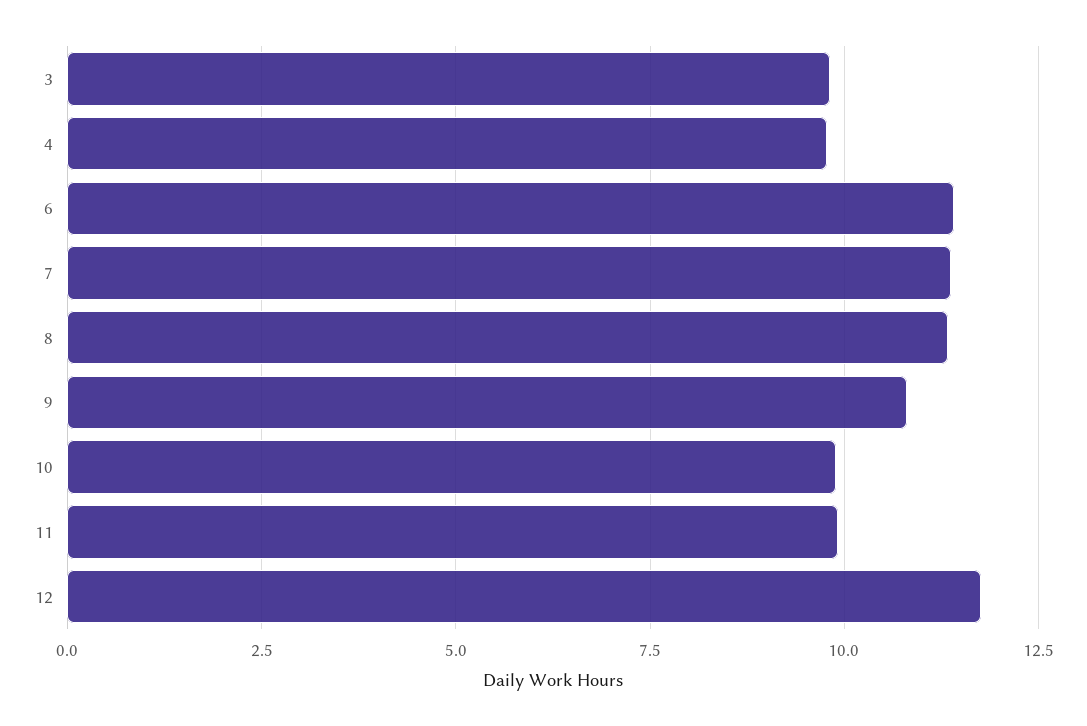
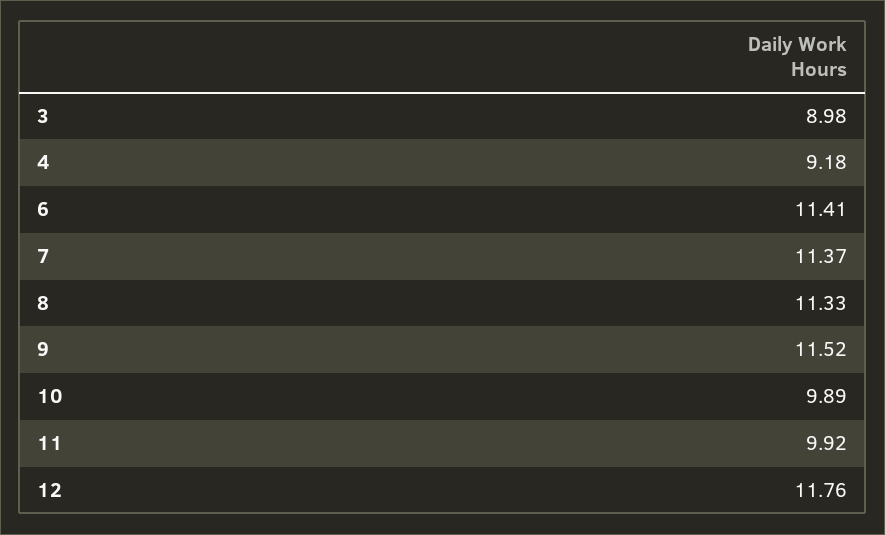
3: 9.75 -> 8.98
4: 9.75 -> 9.18
9: 10.75 -> 11.52

